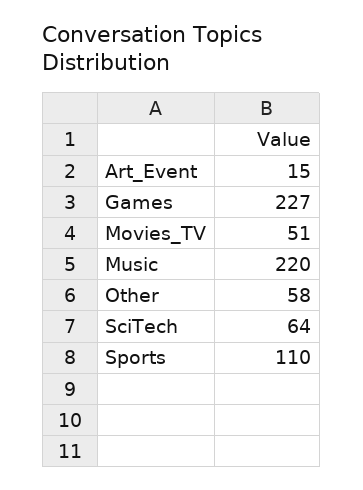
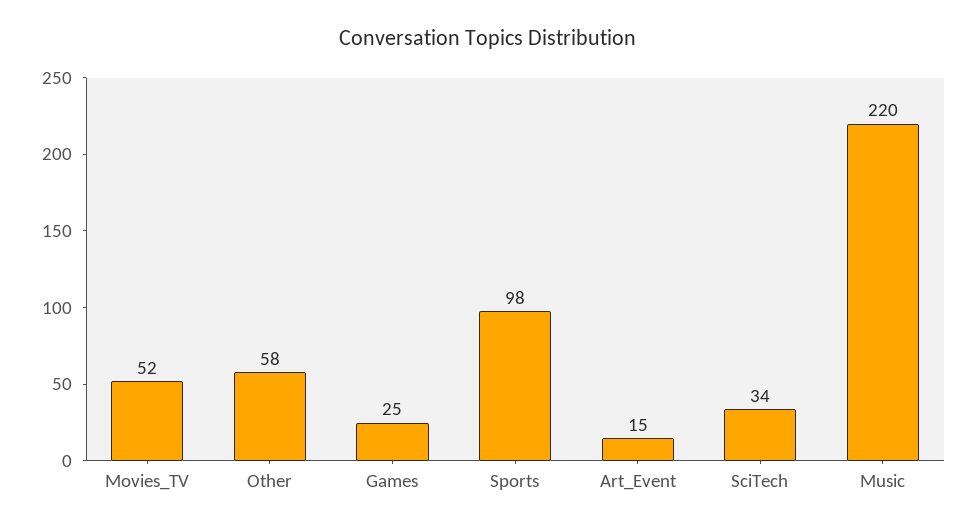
Games: 227 -> 25
Movies_TV: 51 -> 52
SciTech: 64 -> 34
Sports: 110 -> 98

